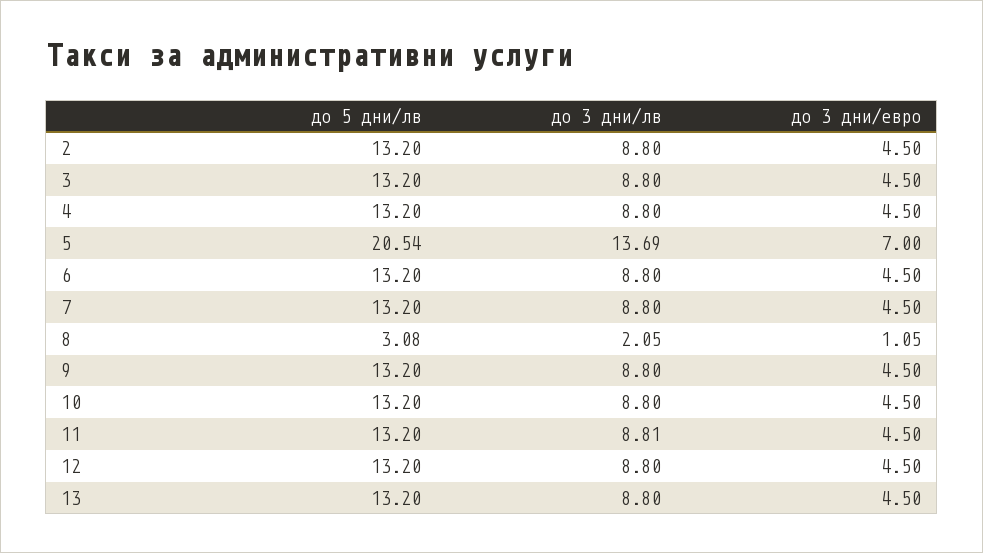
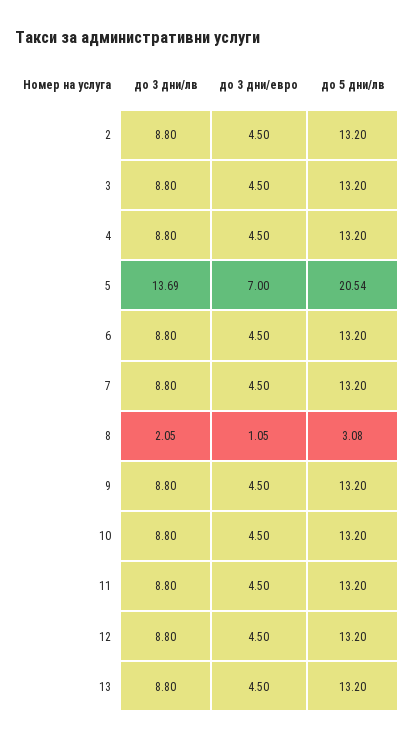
до 3 дни/лв, 11: 8.81 -> 8.8

